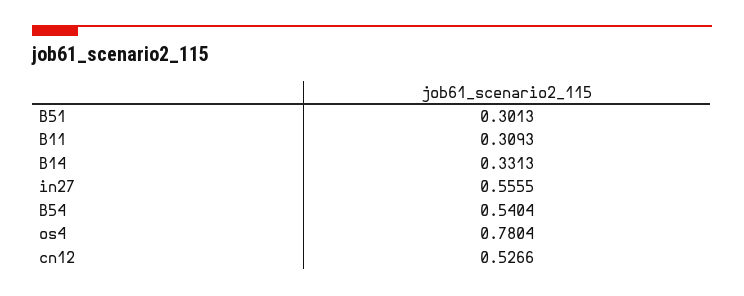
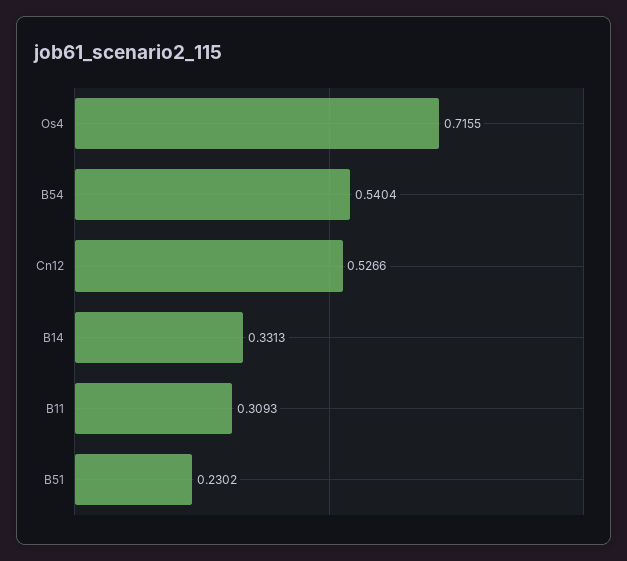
B51: 0.3013 -> 0.2302
in27: 0.5555 -> none
os4: 0.7804 -> 0.7155

